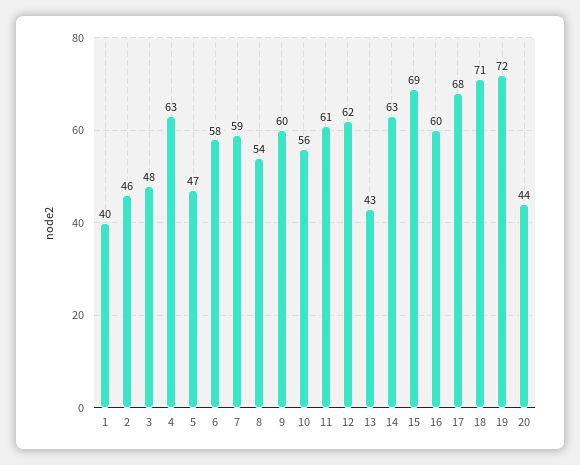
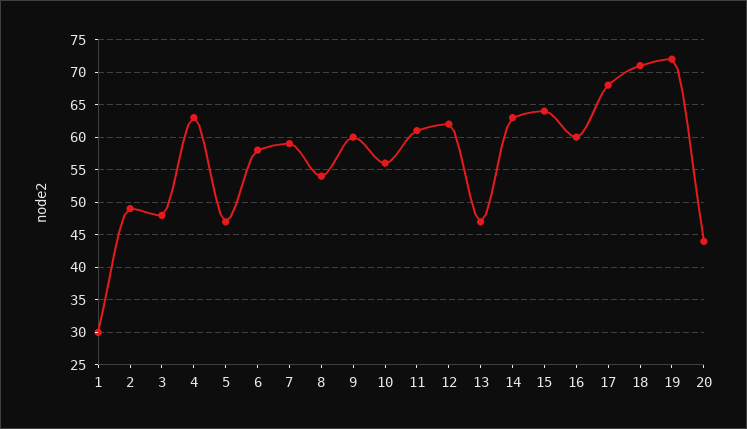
1: 40 -> 30
2: 46 -> 49
13: 43 -> 47
15: 69 -> 64

